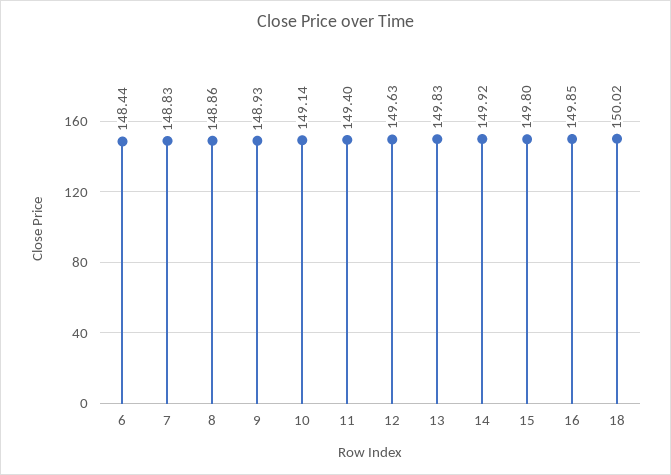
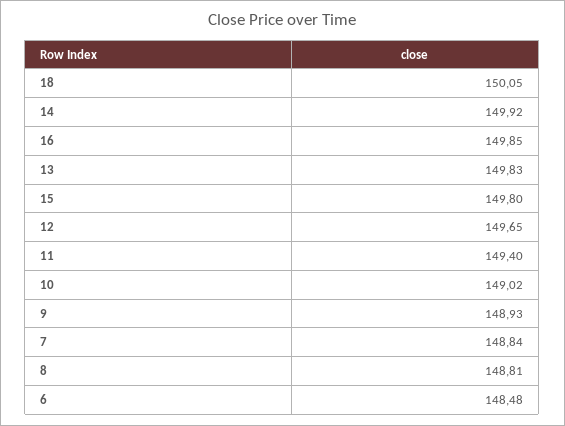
6: 148.44 -> 148.48
7: 148.83 -> 148.84
8: 148.86 -> 148.81
10: 149.14 -> 149.02
12: 149.63 -> 149.65
18: 150.02 -> 150.05

